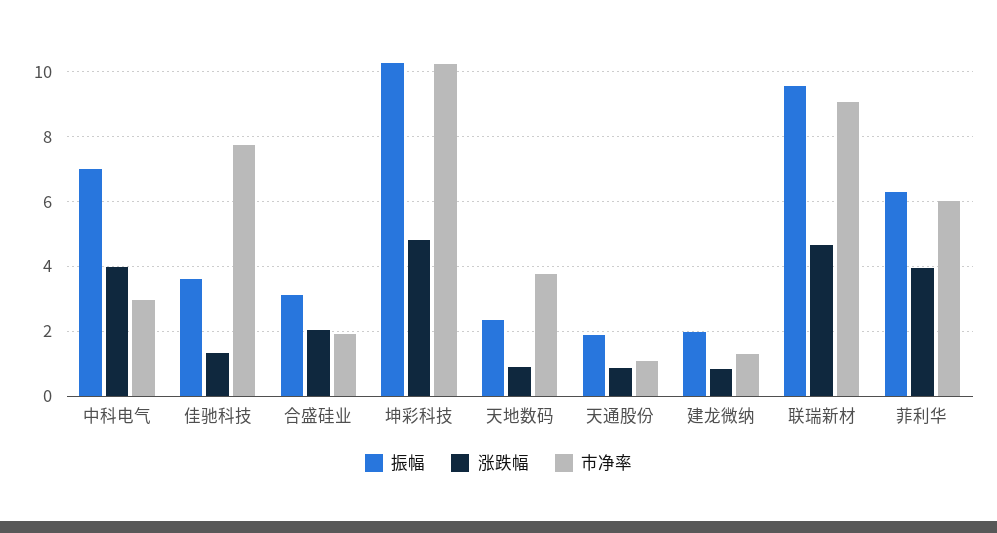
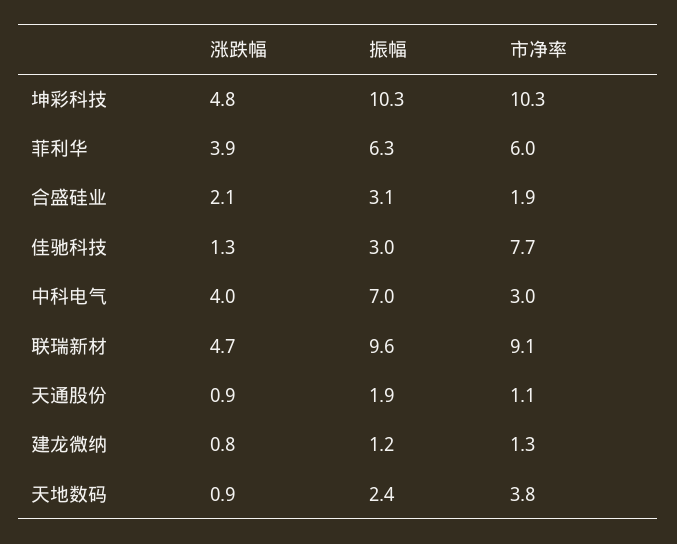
振幅, 佳驰科技: 3.6 -> 3
振幅, 建龙微纳: 2 -> 1.2

